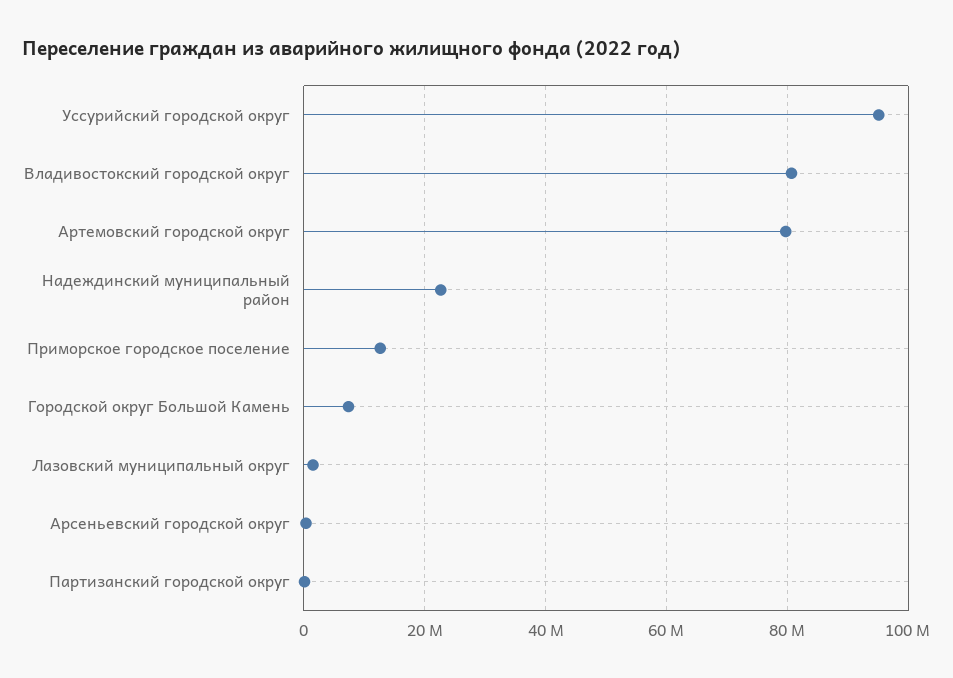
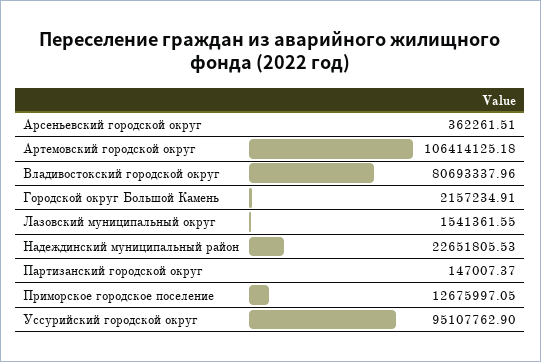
Артемовский городской округ: 80000000 -> 106414125.18
Городской округ Большой Камень: 8000000 -> 2157234.91

